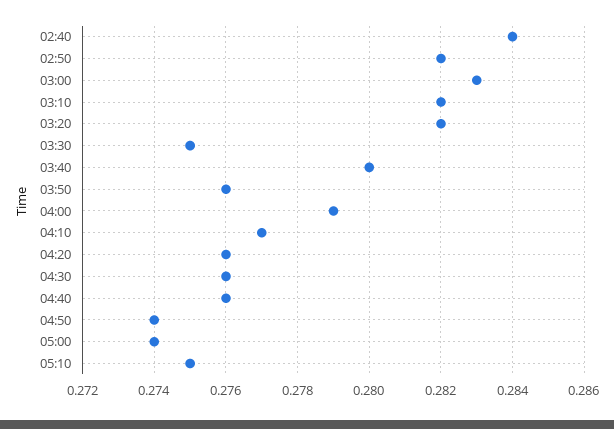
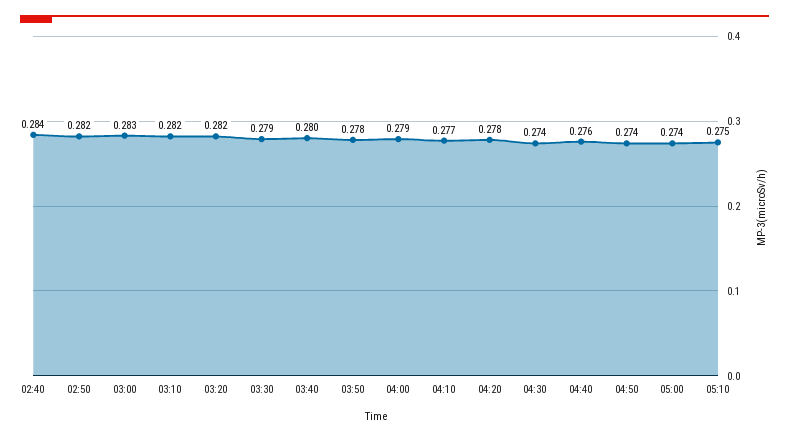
03:30: 0.275 -> 0.279
03:50: 0.276 -> 0.278
04:20: 0.276 -> 0.278
04:30: 0.276 -> 0.274

